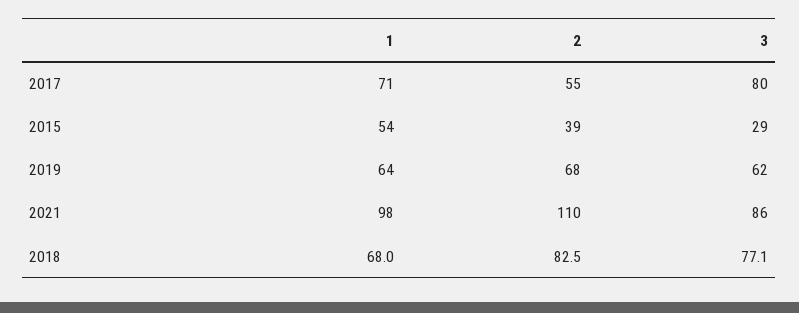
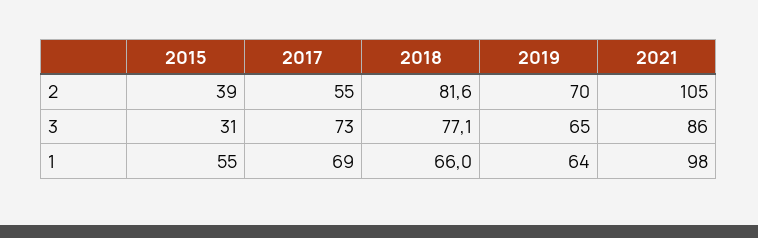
1, 2017: 71 -> 69
3, 2017: 80 -> 73
1, 2015: 54 -> 55
3, 2015: 29 -> 31
2, 2019: 68 -> 70
3, 2019: 62 -> 65
2, 2021: 110 -> 105
1, 2018: 68 -> 66
2, 2018: 82.5 -> 81.6

